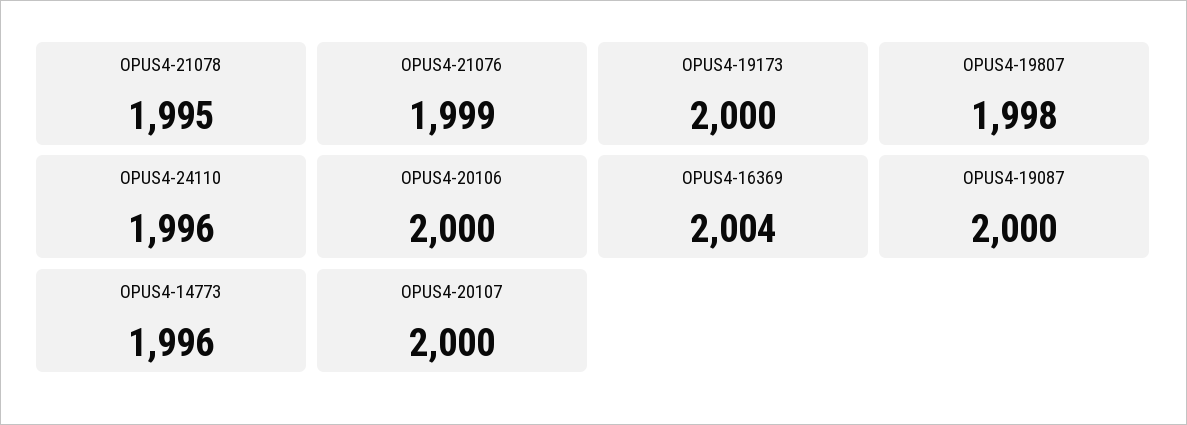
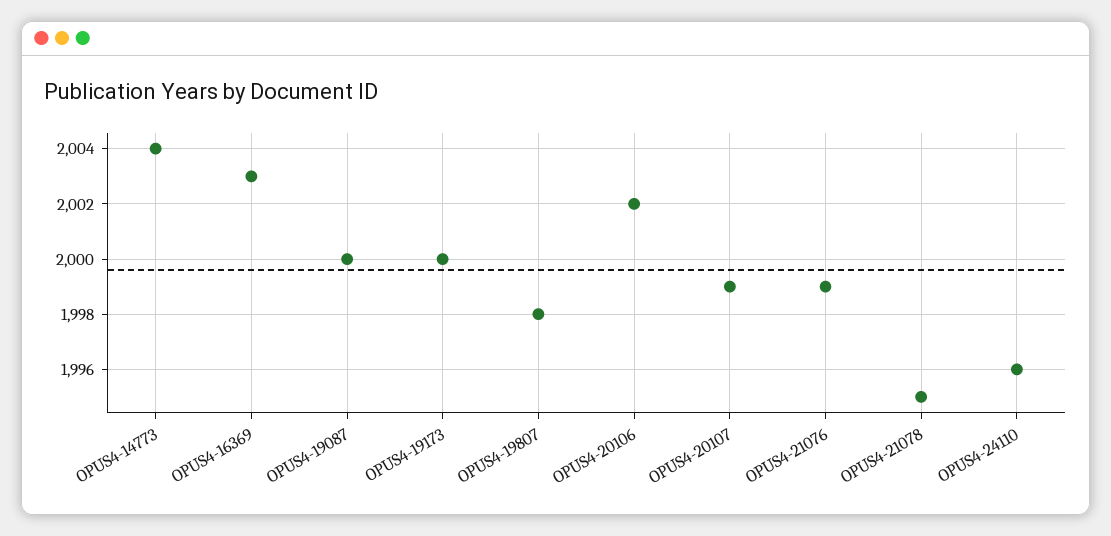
OPUS4-20106: 2000 -> 2002
OPUS4-16369: 2004 -> 2003
OPUS4-14773: 1996 -> 2004
OPUS4-20107: 2000 -> 1999

